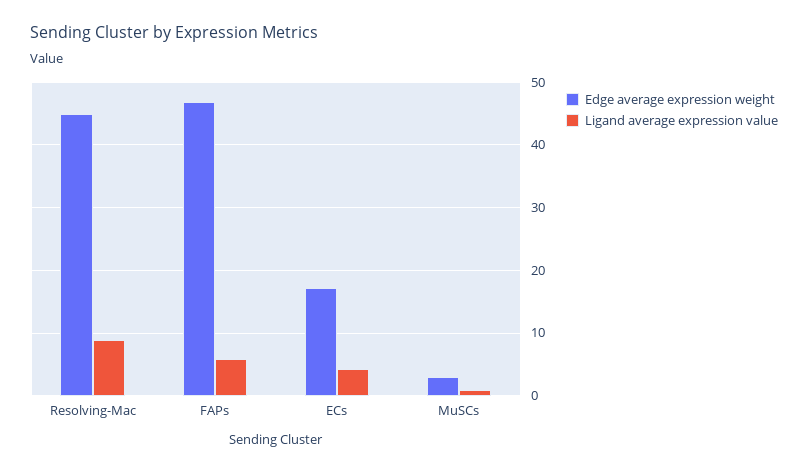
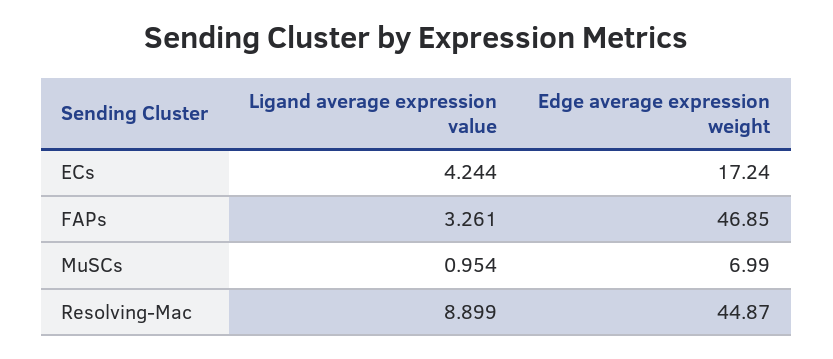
Ligand average expression value, FAPs: 6 -> 3.261
Edge average expression weight, MuSCs: 3 -> 6.99

